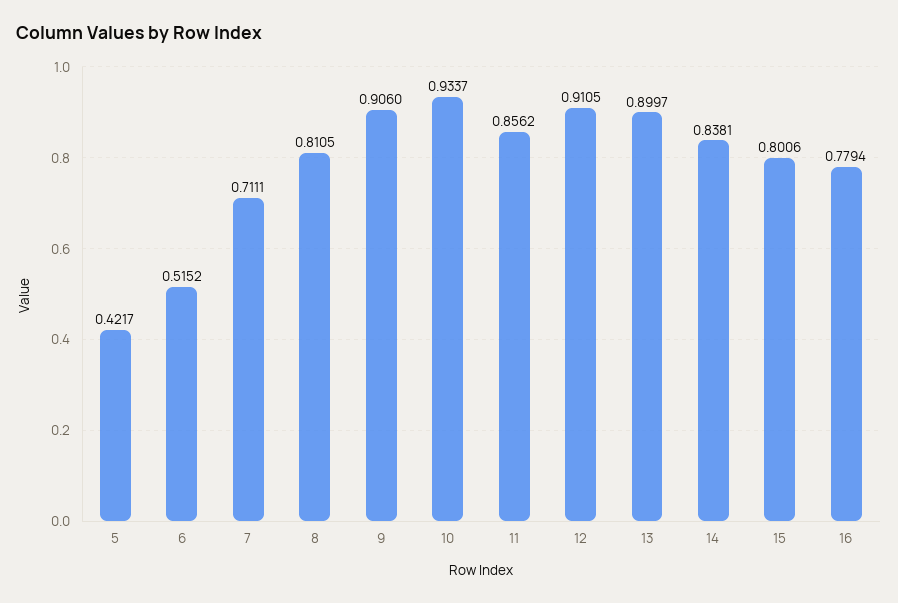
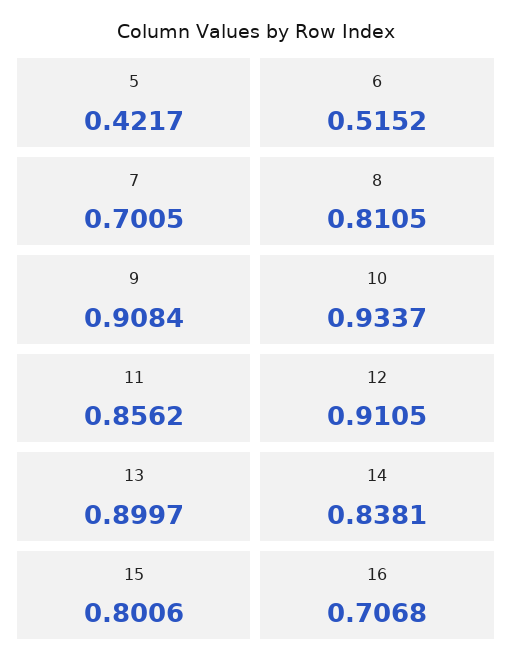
7: 0.7111 -> 0.7005
9: 0.906 -> 0.9084
16: 0.7794 -> 0.7068

